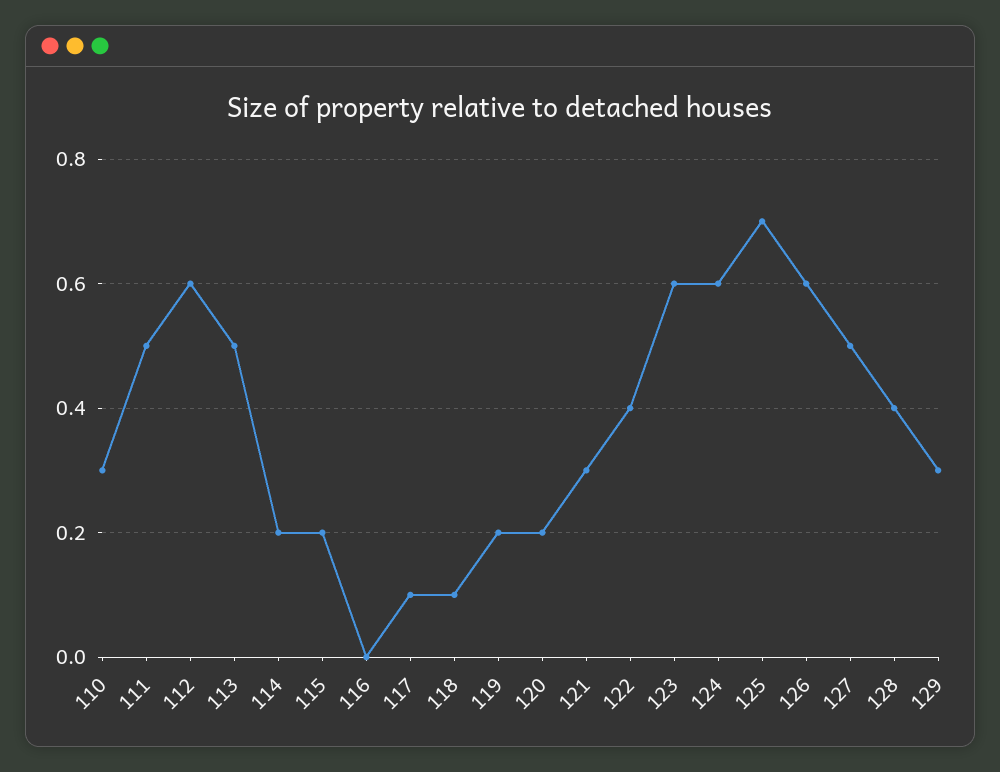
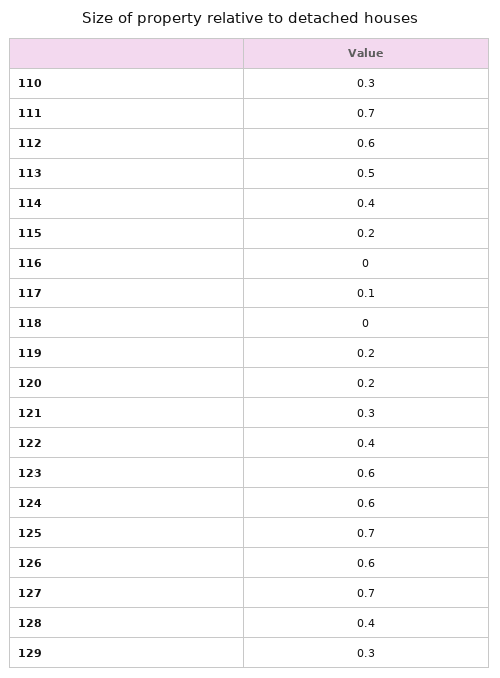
111: 0.5 -> 0.7
114: 0.2 -> 0.4
118: 0.1 -> 0
127: 0.5 -> 0.7

